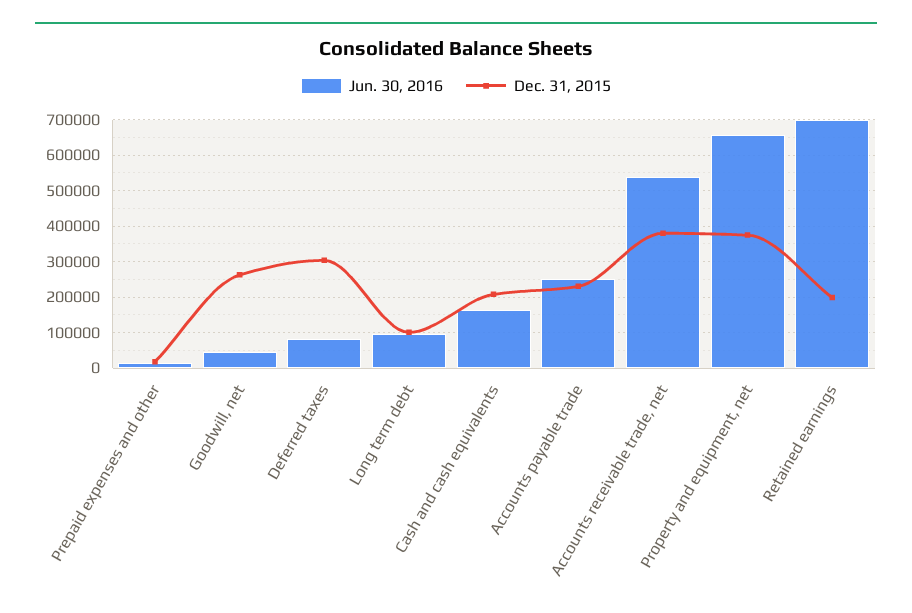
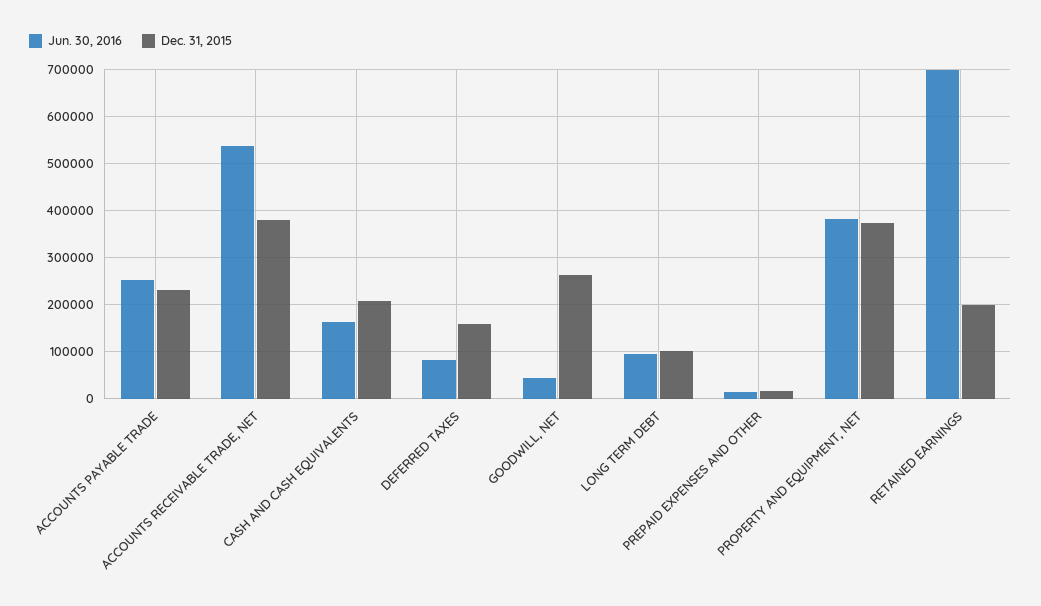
Dec. 31, 2015, Deferred taxes: 300000 -> 160000
Jun. 30, 2016, Property and equipment, net: 660000 -> 380000

